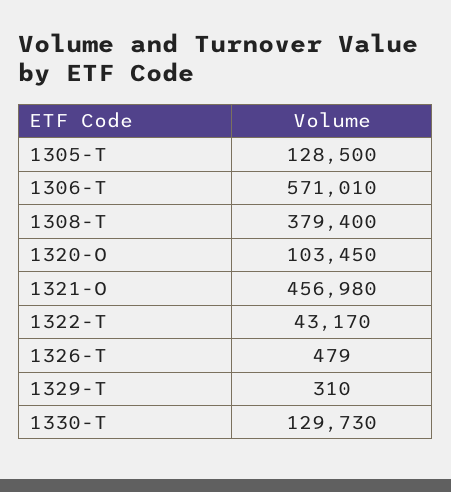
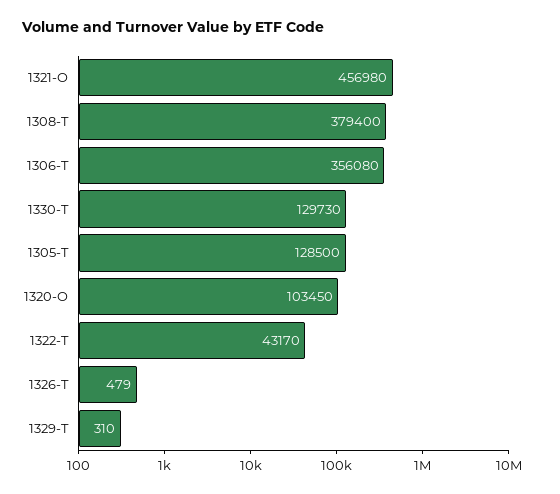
1306-T: 571010 -> 356080

